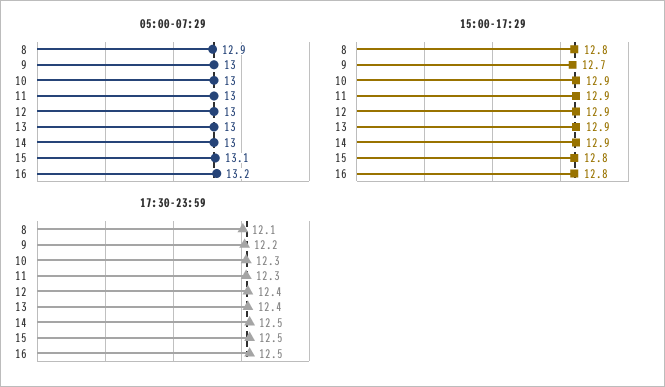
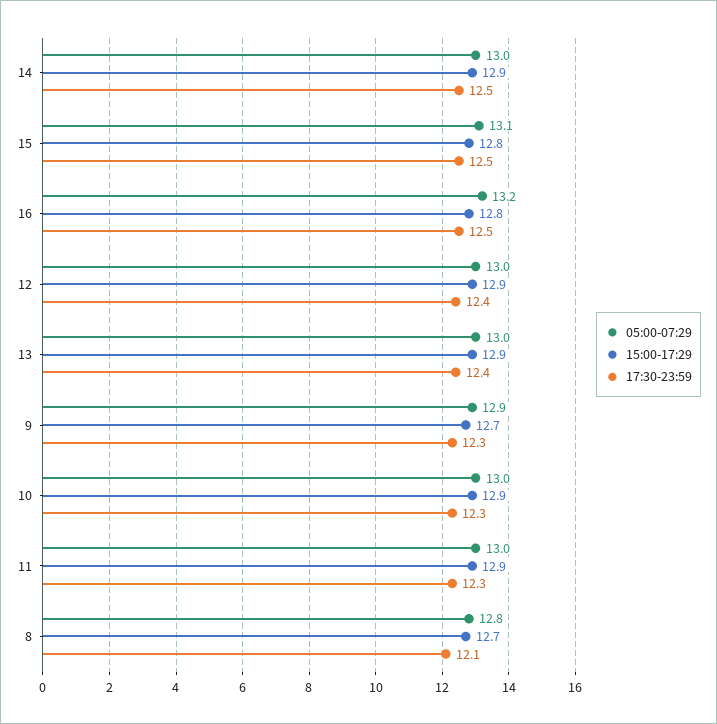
05:00-07:29, 8: 12.9 -> 12.8
05:00-07:29, 9: 13 -> 12.9
15:00-17:29, 8: 12.8 -> 12.7
17:30-23:59, 9: 12.2 -> 12.3

